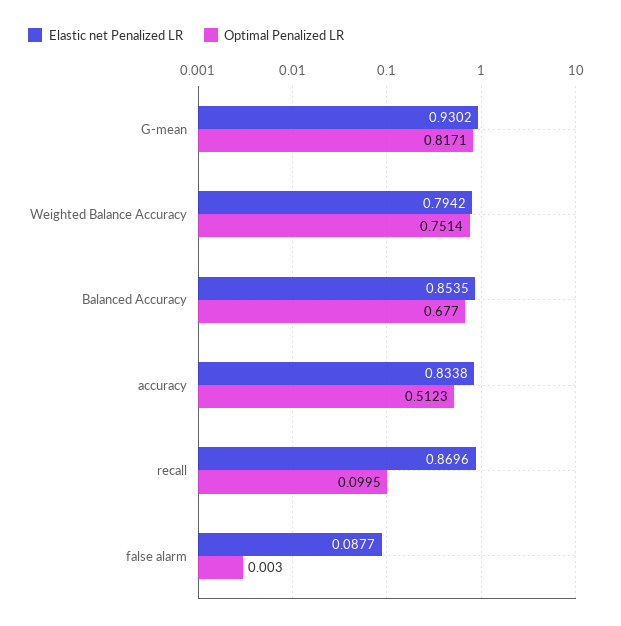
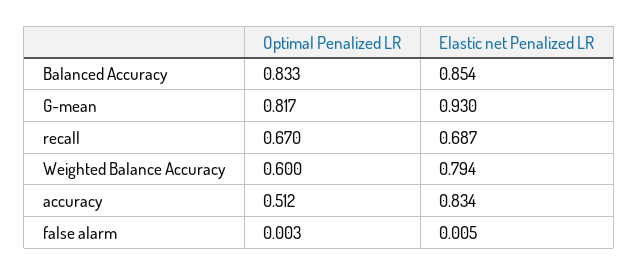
Optimal Penalized LR, Weighted Balance Accuracy: 0.7514 -> 0.6
Optimal Penalized LR, Balanced Accuracy: 0.677 -> 0.833
Elastic net Penalized LR, recall: 0.8696 -> 0.687
Optimal Penalized LR, recall: 0.0995 -> 0.67
Elastic net Penalized LR, false alarm: 0.0877 -> 0.005

